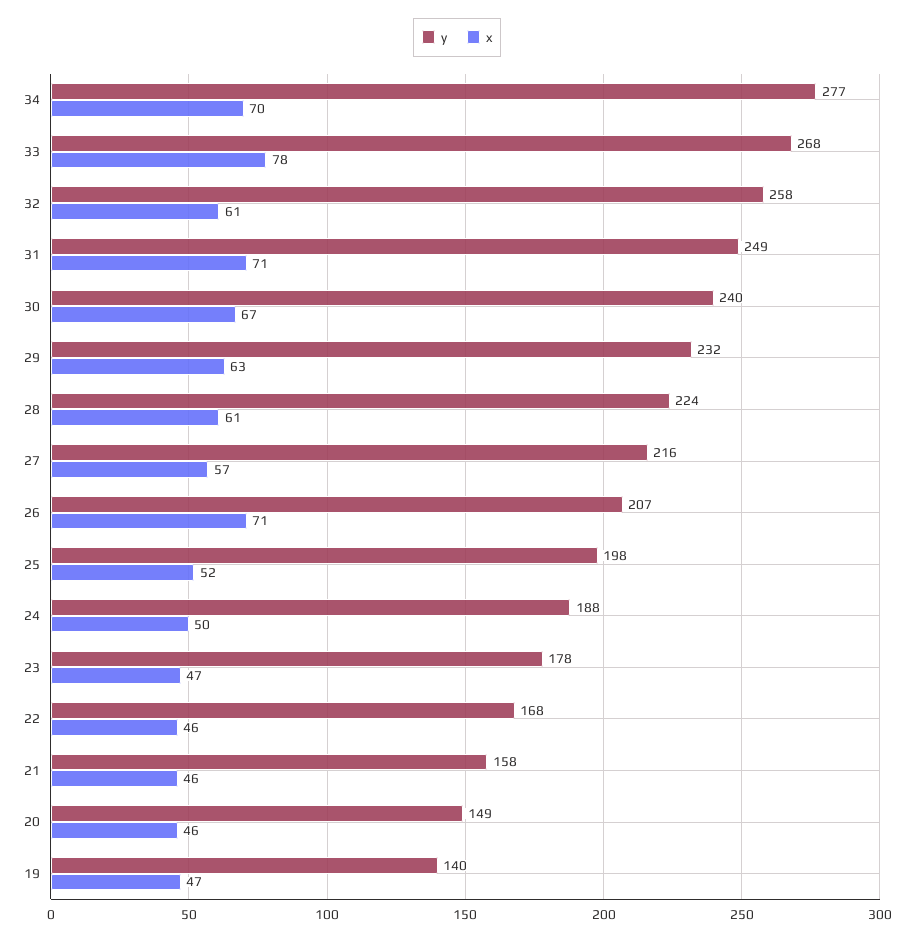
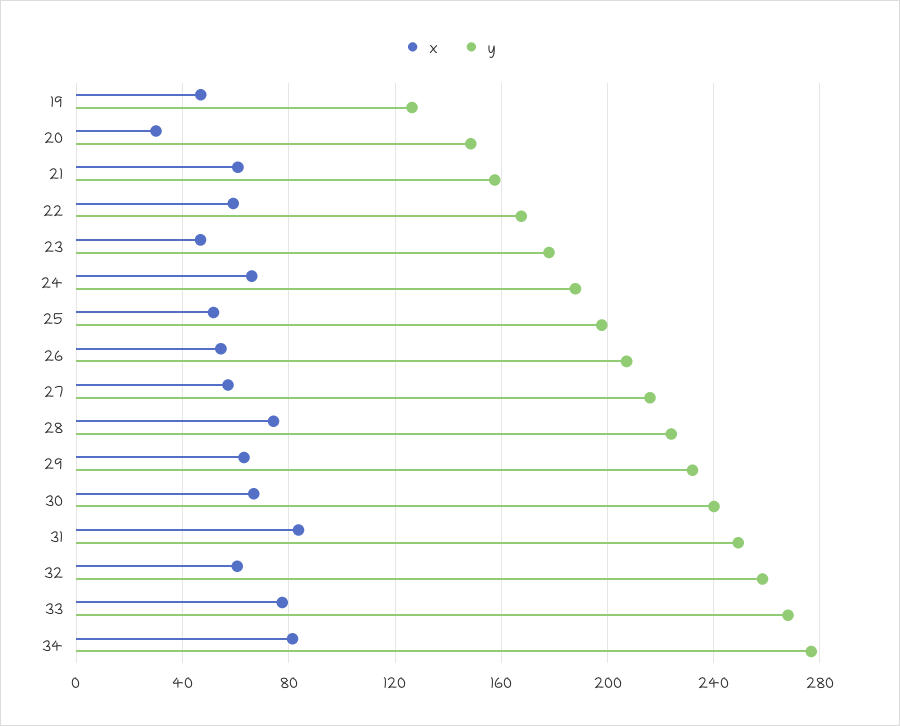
x, 34: 70 -> 80
x, 31: 71 -> 85
x, 28: 61 -> 75
x, 26: 71 -> 55
x, 24: 50 -> 65
x, 22: 46 -> 60
x, 21: 46 -> 60
x, 20: 46 -> 30
y, 19: 140 -> 125

